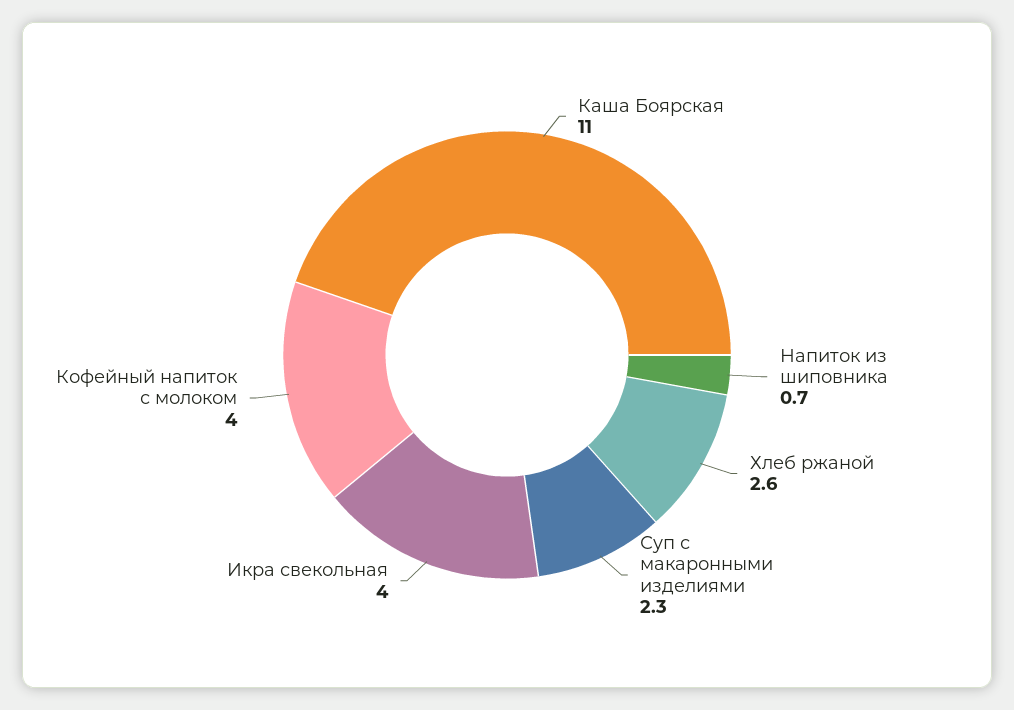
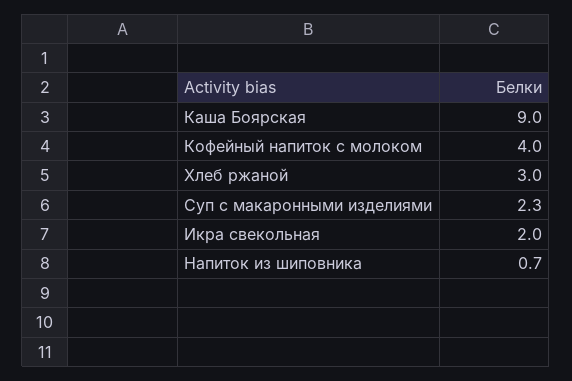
Каша Боярская: 11 -> 9
Хлеб ржаной: 2.6 -> 3
Икра свекольная: 4 -> 2

